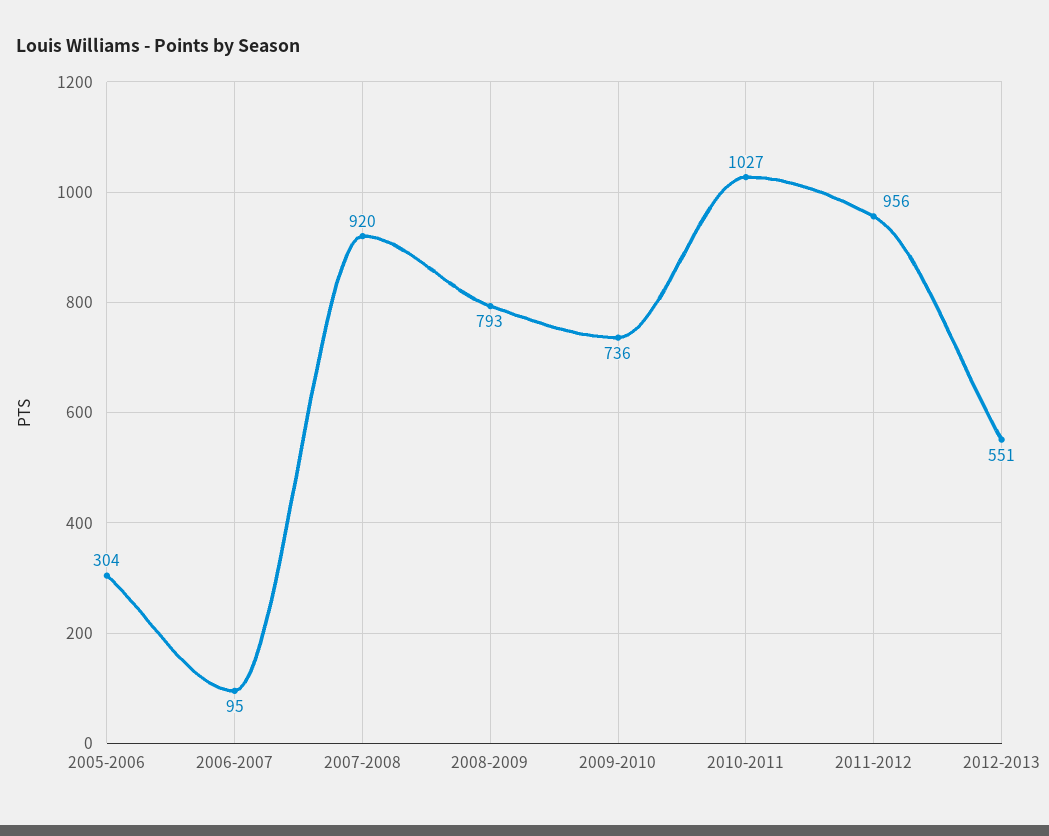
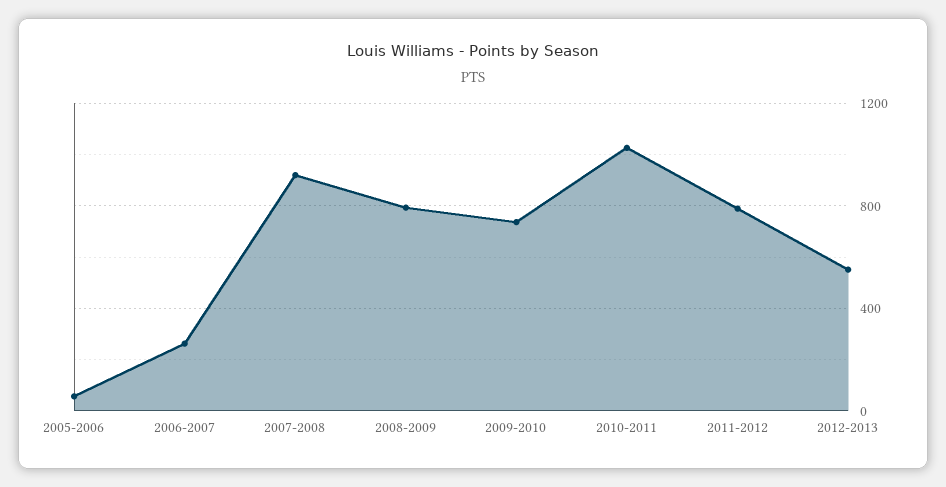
2005-2006: 304 -> 50
2006-2007: 95 -> 250
2011-2012: 956 -> 800

